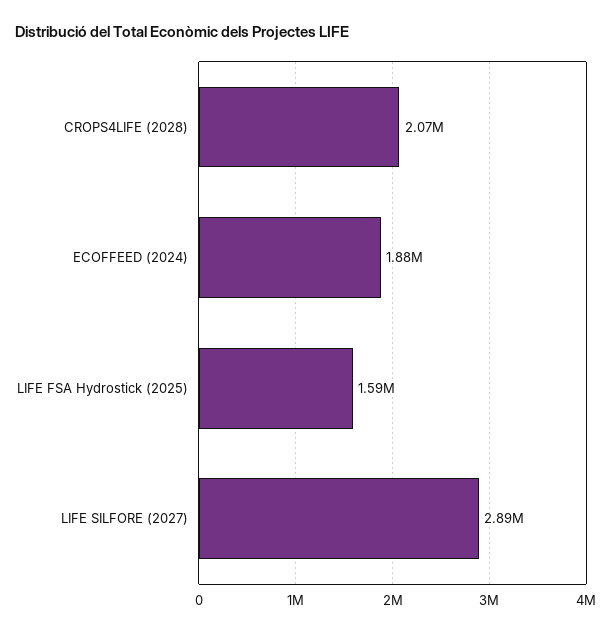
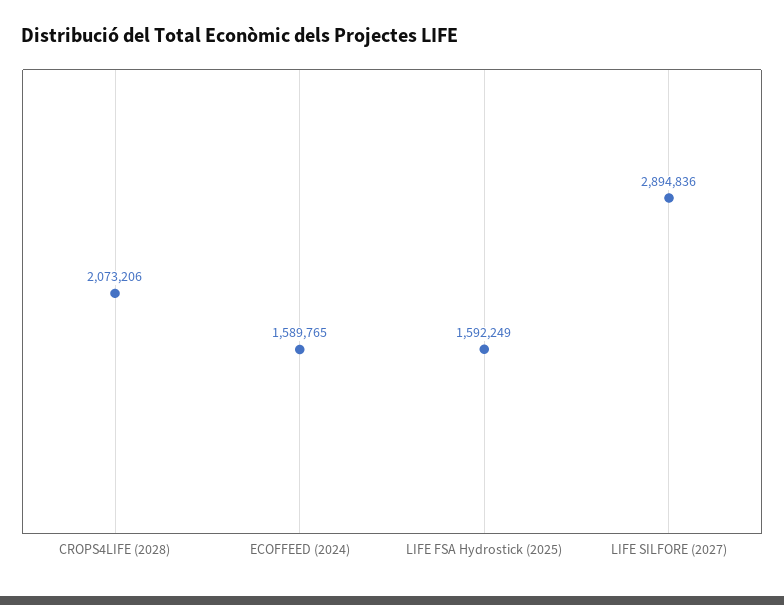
ECOFFEED (2024): 1880000 -> 1589765

